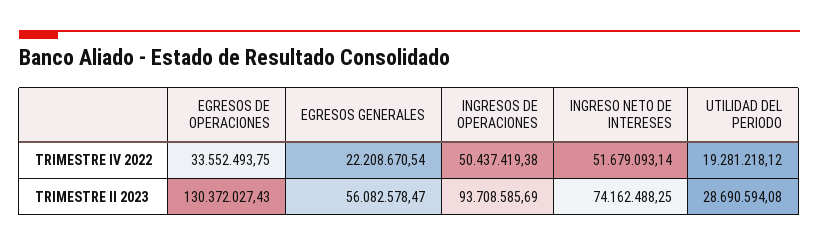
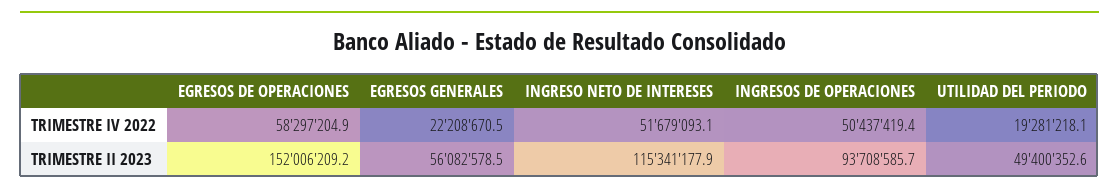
EGRESOS DE OPERACIONES, TRIMESTRE IV 2022: 33552493.75 -> 58297204.9
EGRESOS DE OPERACIONES, TRIMESTRE II 2023: 130372027.43 -> 152006209.2
INGRESO NETO DE INTERESES, TRIMESTRE II 2023: 74162488.25 -> 115341177.9
UTILIDAD DEL PERIODO, TRIMESTRE II 2023: 28690594.08 -> 49400352.6

